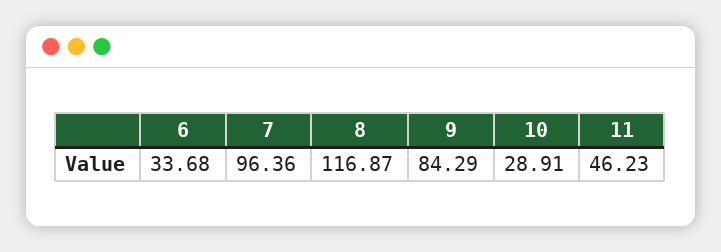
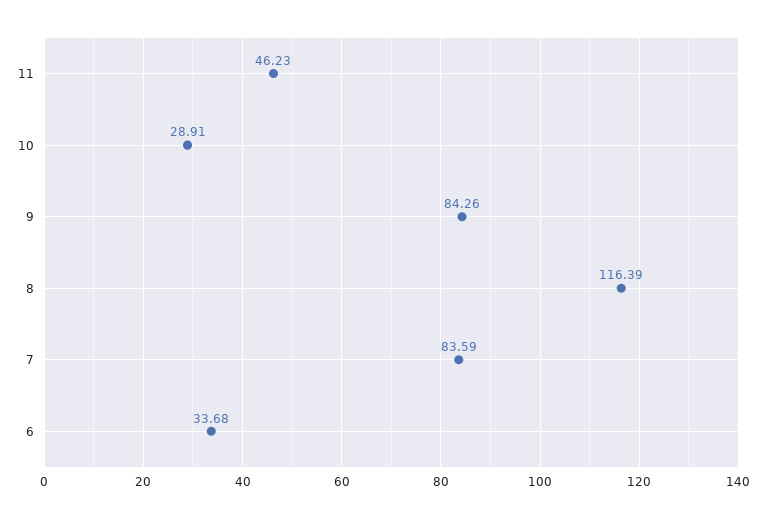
7: 96.36 -> 83.59
8: 116.87 -> 116.39
9: 84.29 -> 84.26

